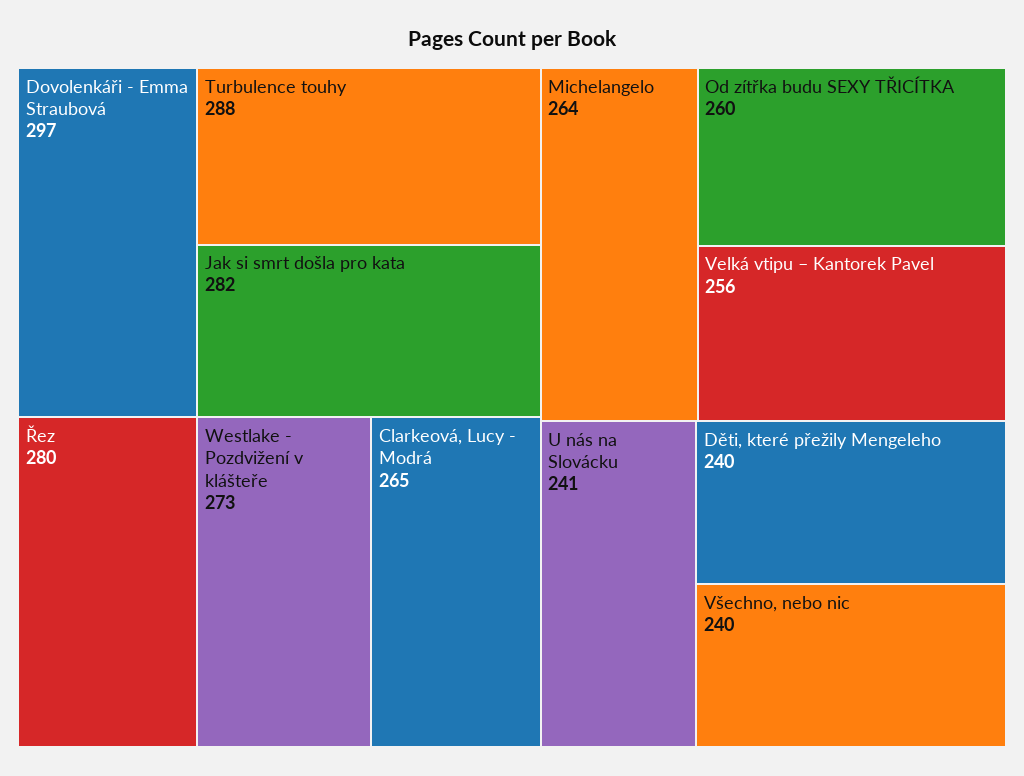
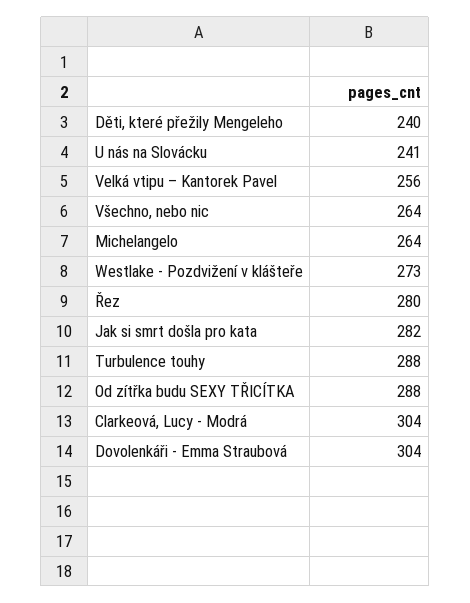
Dovolenkáři - Emma Straubová: 297 -> 304
Clarkeová, Lucy - Modrá: 265 -> 304
Od zítřka budu SEXY TŘICÍTKA: 260 -> 288
Všechno, nebo nic: 240 -> 264

